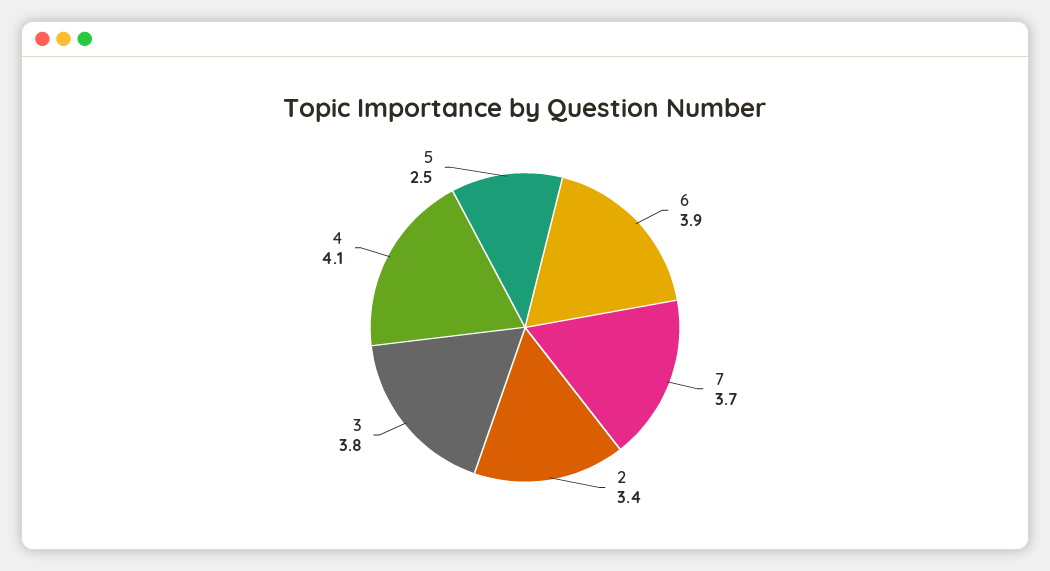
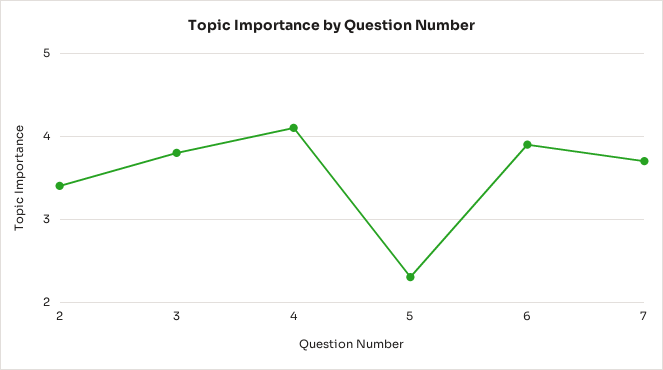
5: 2.5 -> 2.3

